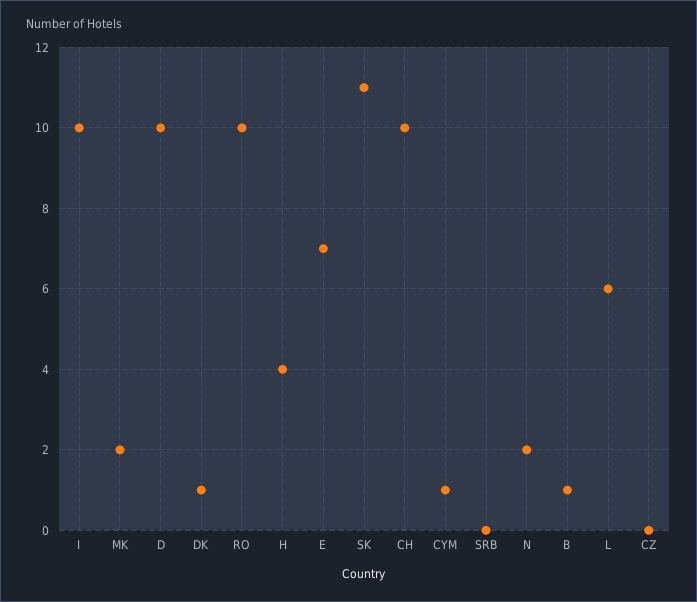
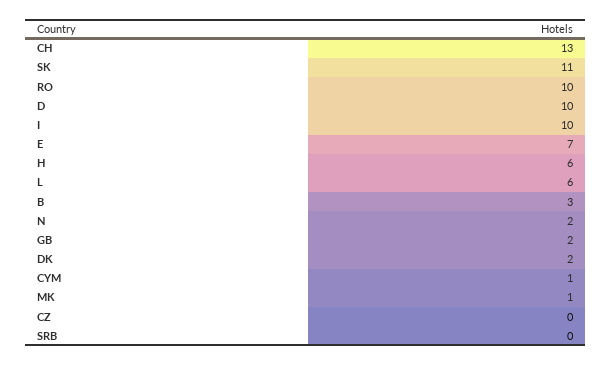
MK: 2 -> 1
DK: 1 -> 2
H: 4 -> 6
CH: 10 -> 13
B: 1 -> 3
GB: none -> 2

